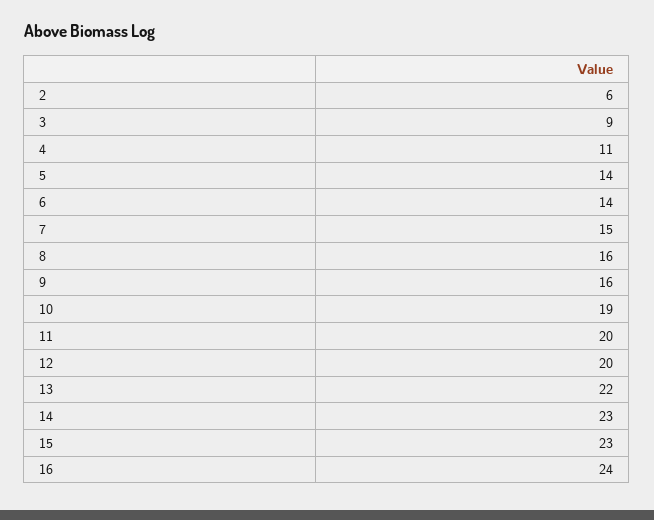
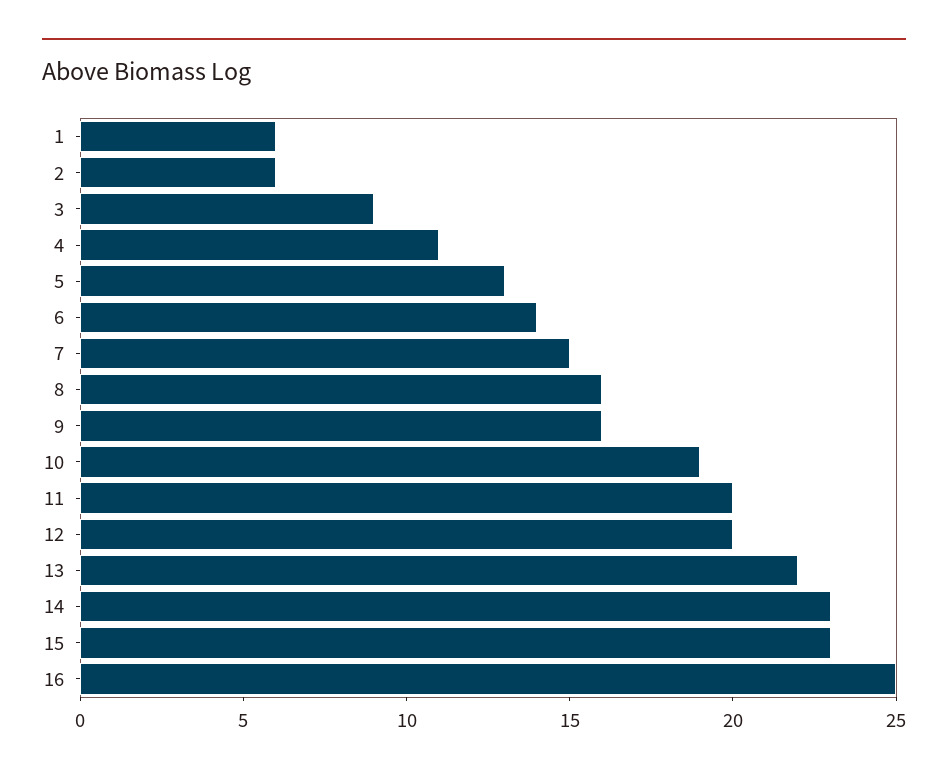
5: 14 -> 13
16: 24 -> 25
1: none -> 6

